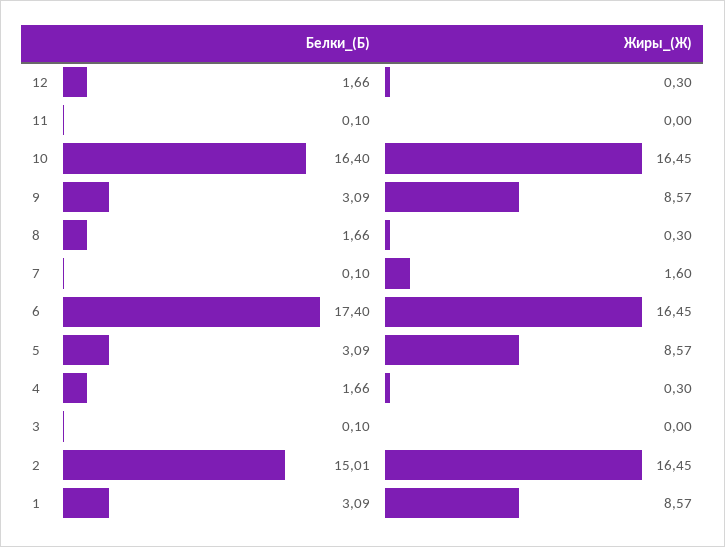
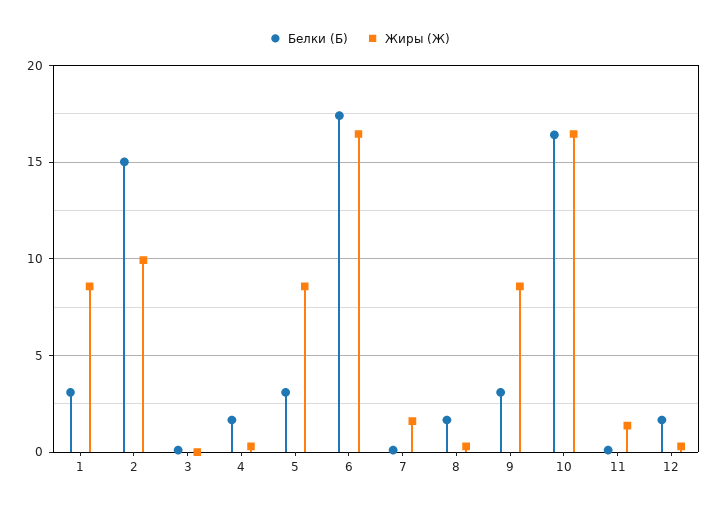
Жиры_(Ж), 11: 0 -> 1.5
Жиры_(Ж), 2: 16.45 -> 10

